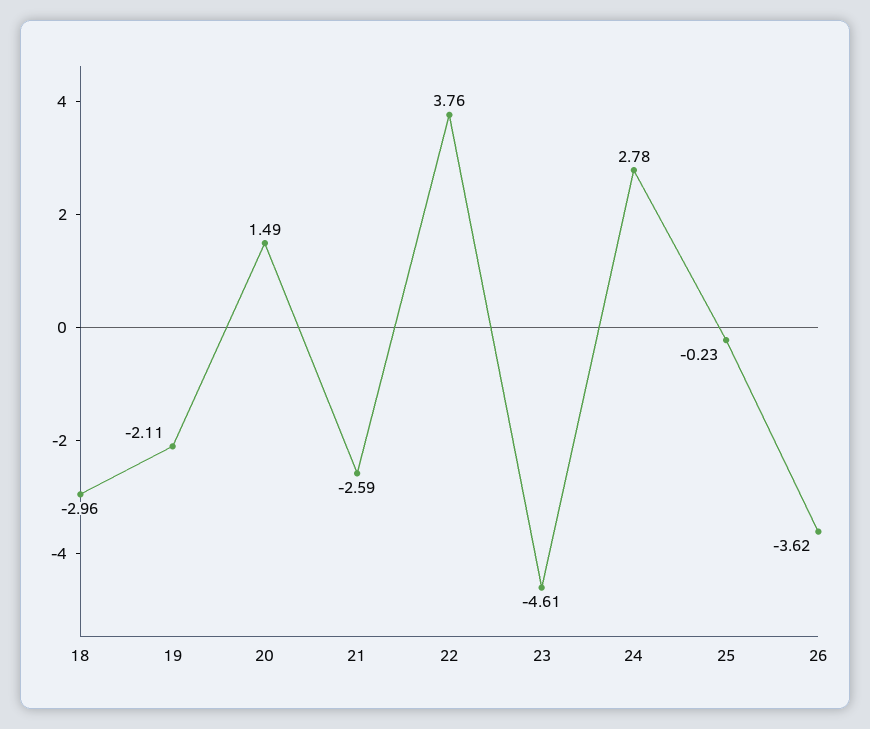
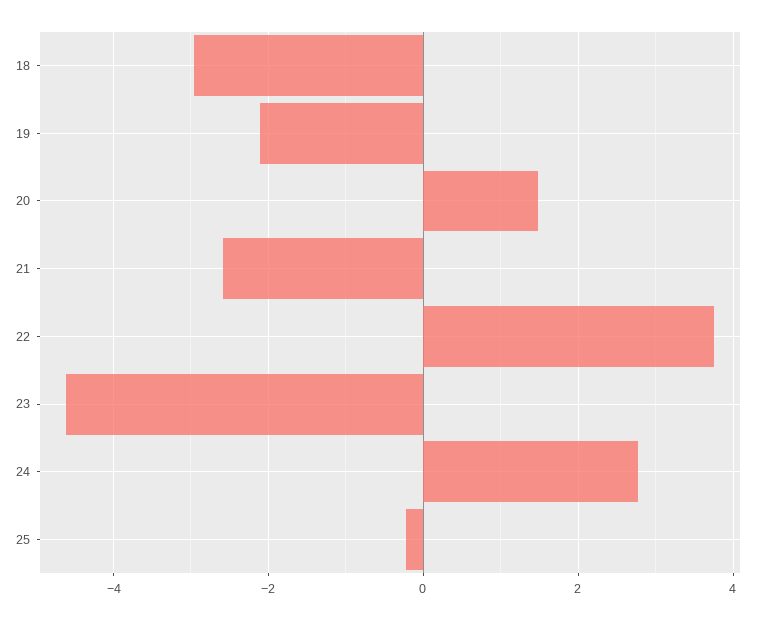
26: -3.62 -> none

